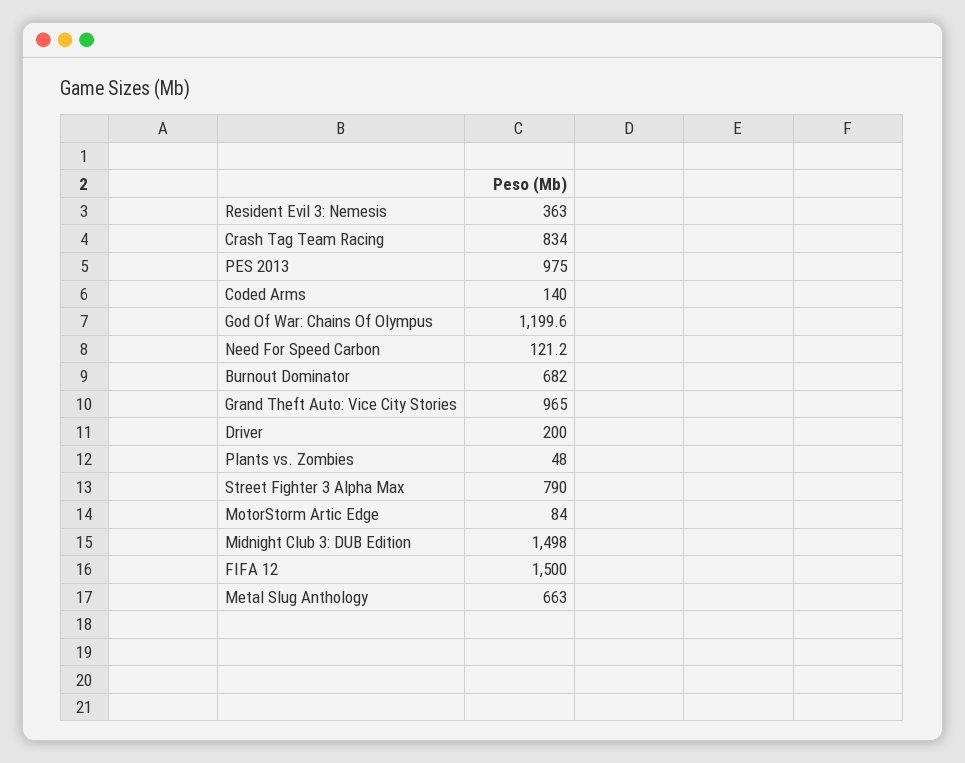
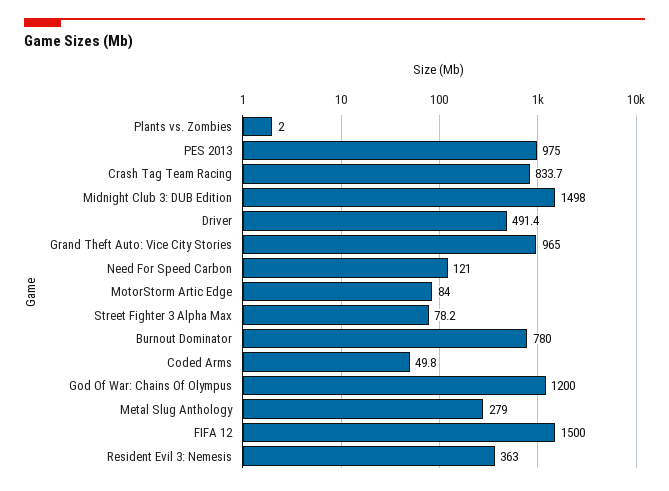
Crash Tag Team Racing: 834 -> 833.7
Coded Arms: 140 -> 49.8
God Of War: Chains Of Olympus: 1199.6 -> 1200
Need For Speed Carbon: 121.2 -> 121
Burnout Dominator: 682 -> 780
Driver: 200 -> 491.4
Plants vs. Zombies: 48 -> 2
Street Fighter 3 Alpha Max: 790 -> 78.2
Metal Slug Anthology: 663 -> 279

